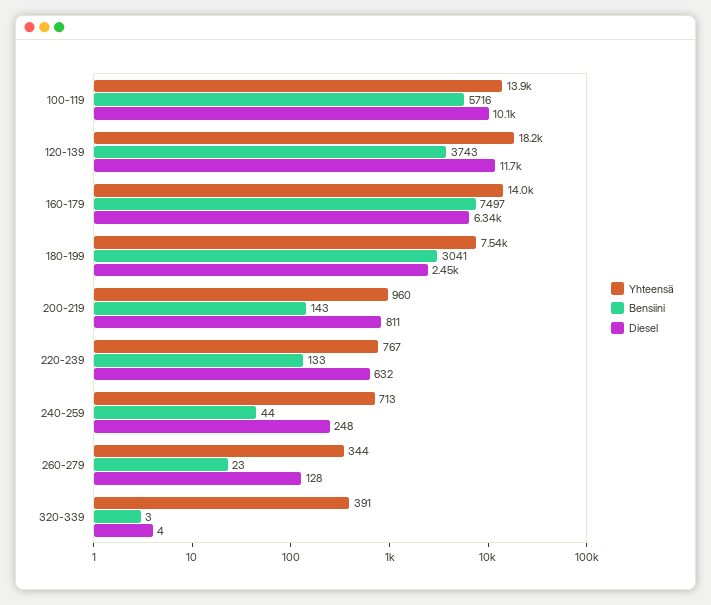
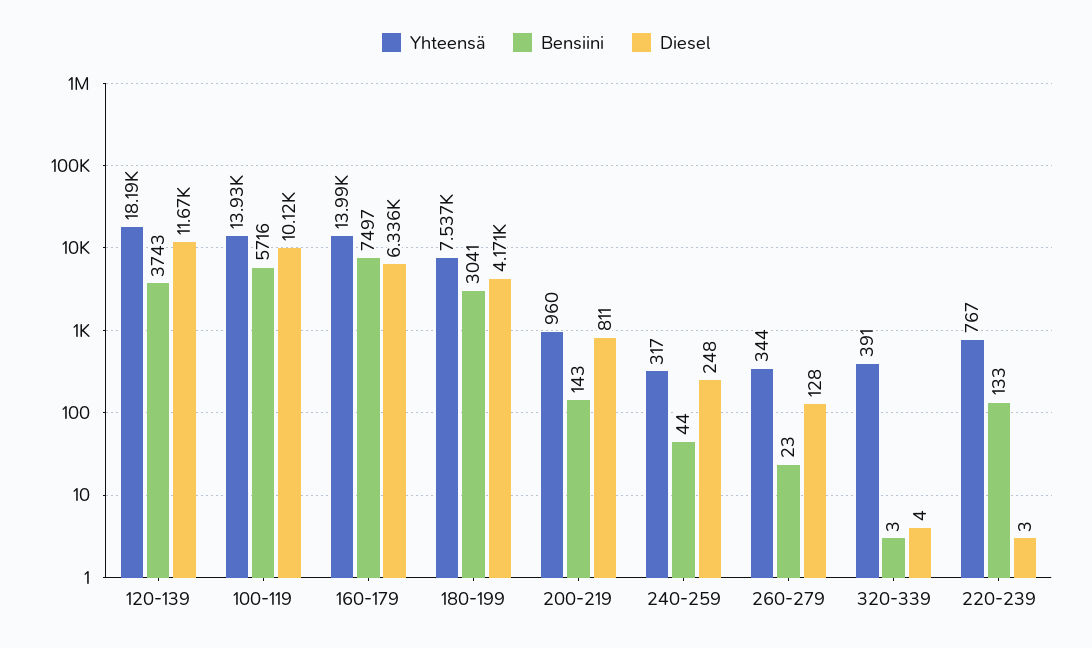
Diesel, 180-199: 2450 -> 4171
Diesel, 220-239: 632 -> 3
Yhteensä, 240-259: 713 -> 317

